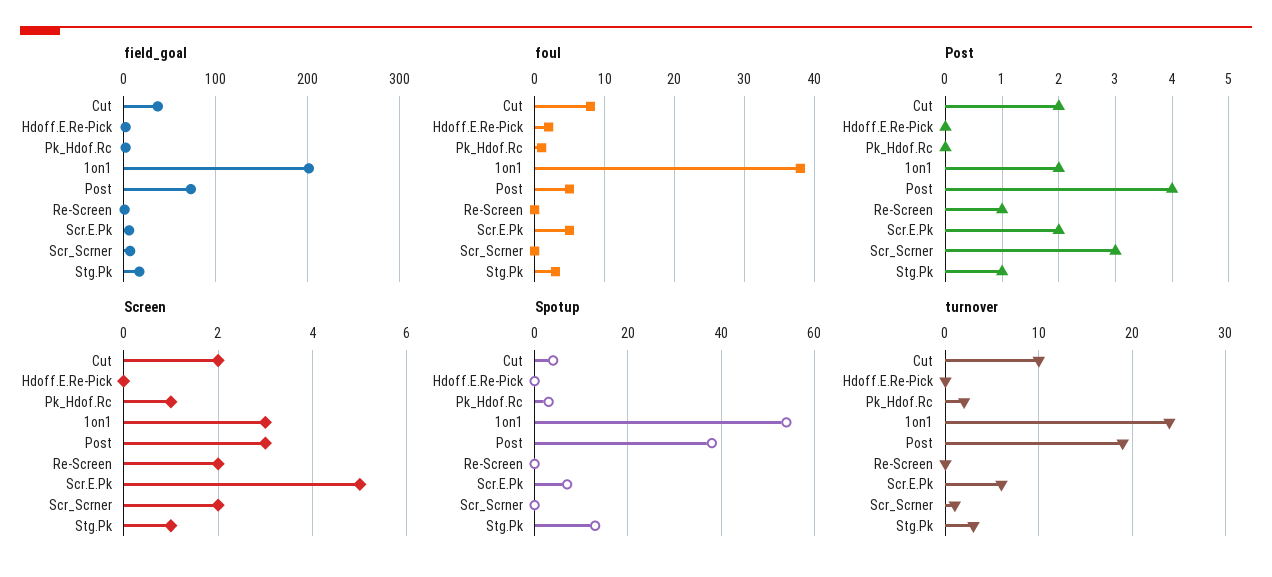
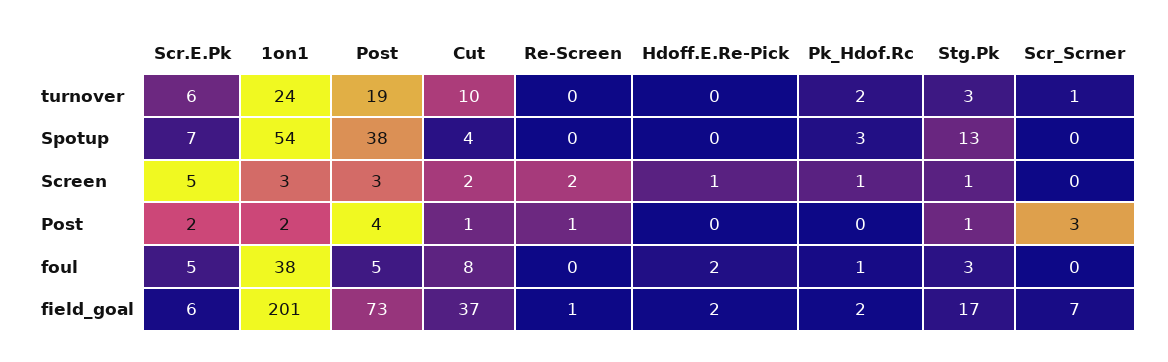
Post, Cut: 2 -> 1
Screen, Hdoff.E.Re-Pick: 0 -> 1
Screen, Scr_Scrner: 2 -> 0

